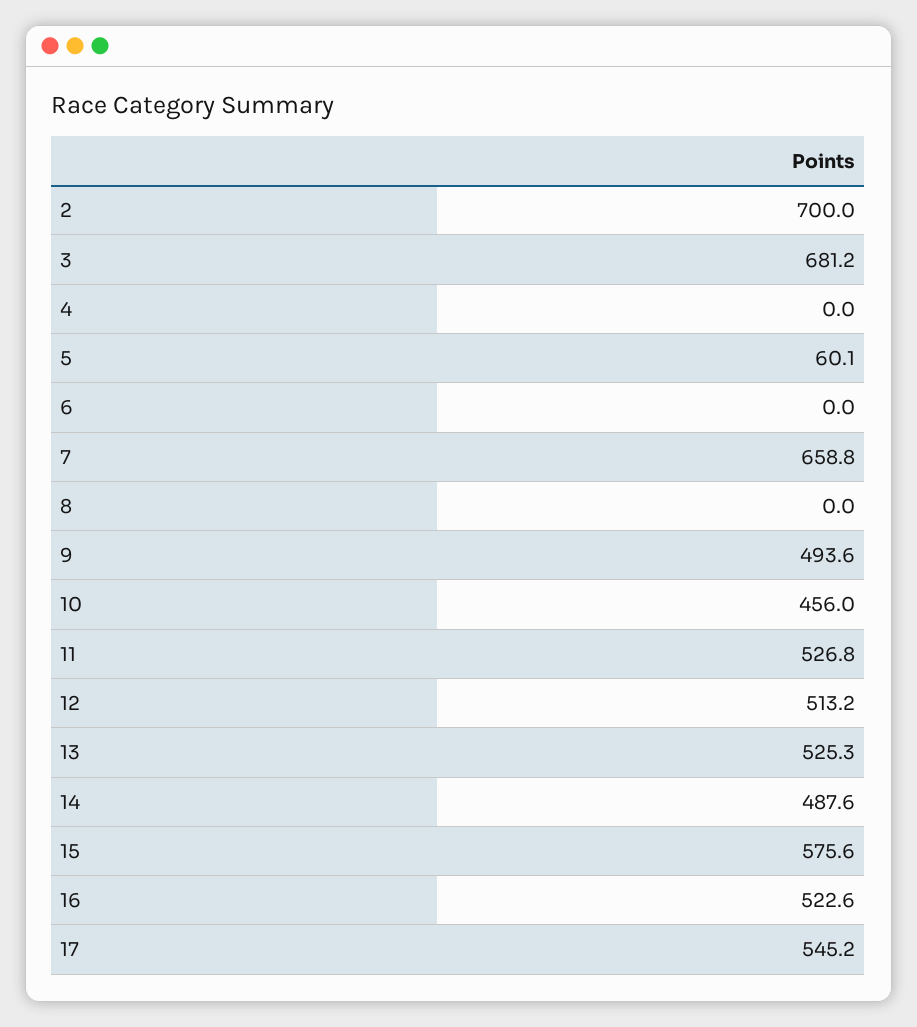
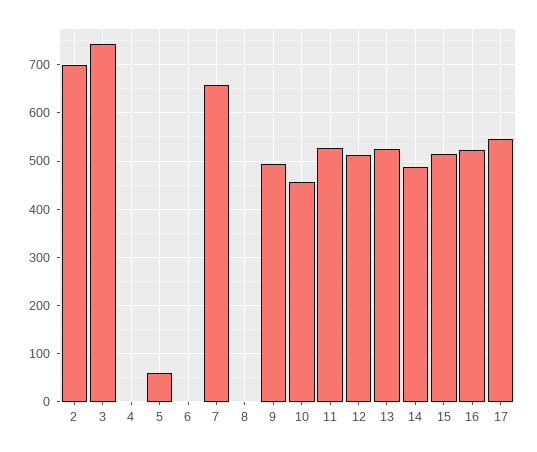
3: 681.2 -> 740
15: 575.6 -> 520

